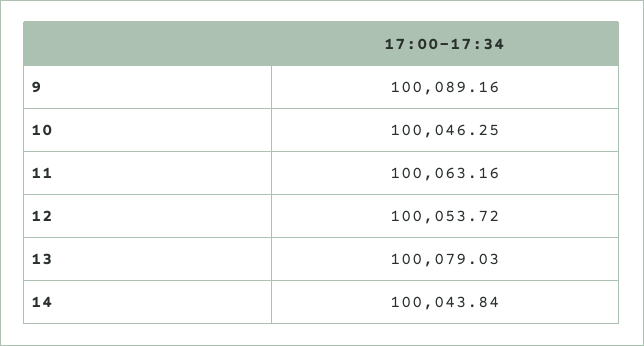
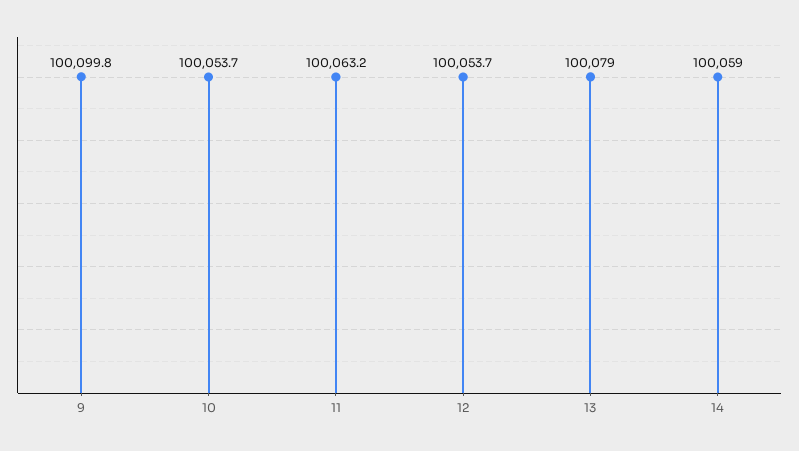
9: 100089.16 -> 100099.8
10: 100046.25 -> 100053.7
14: 100043.84 -> 100059

